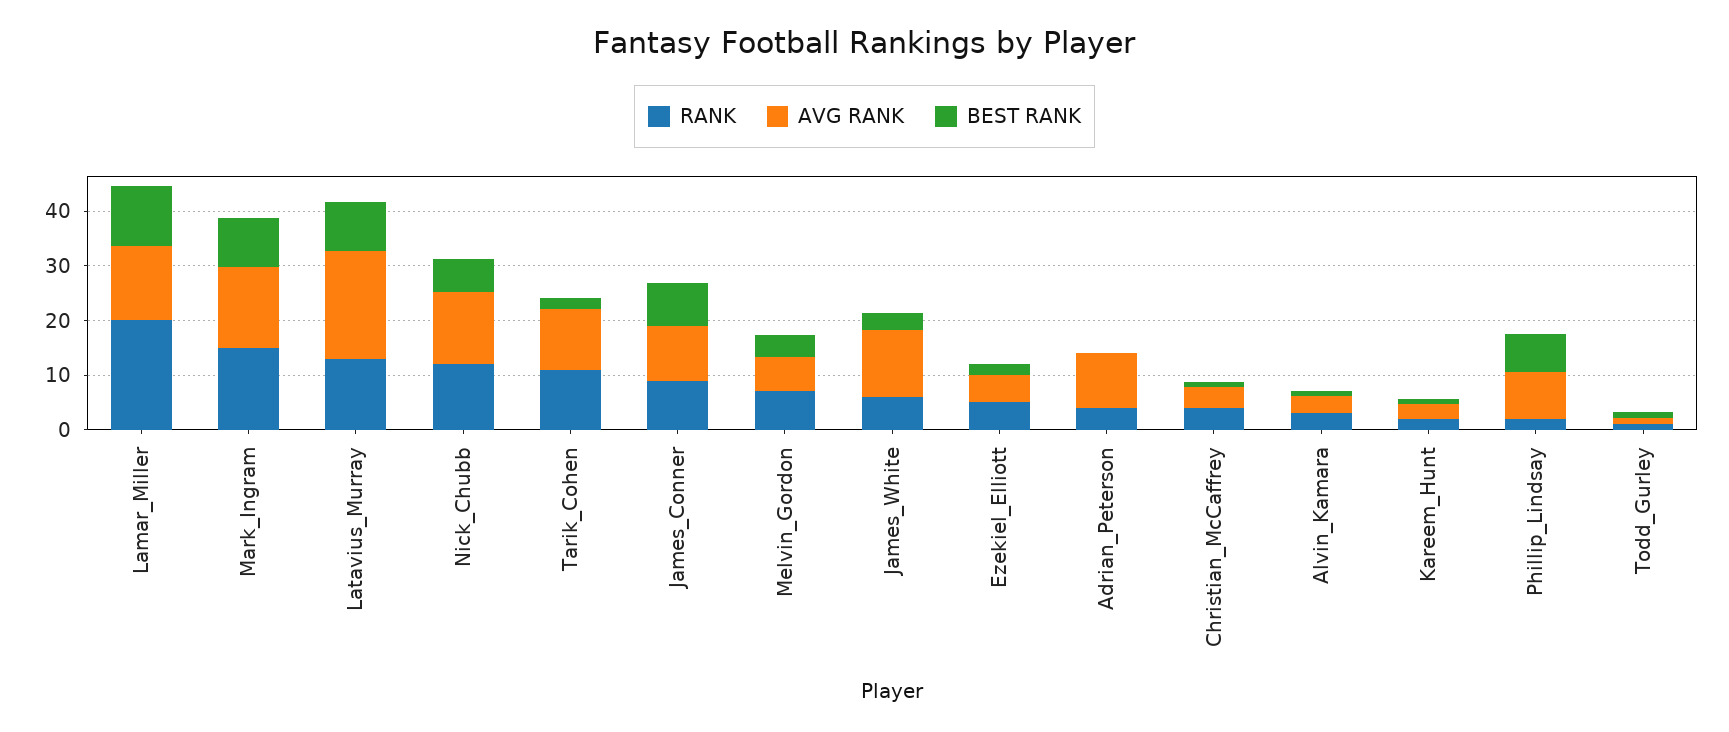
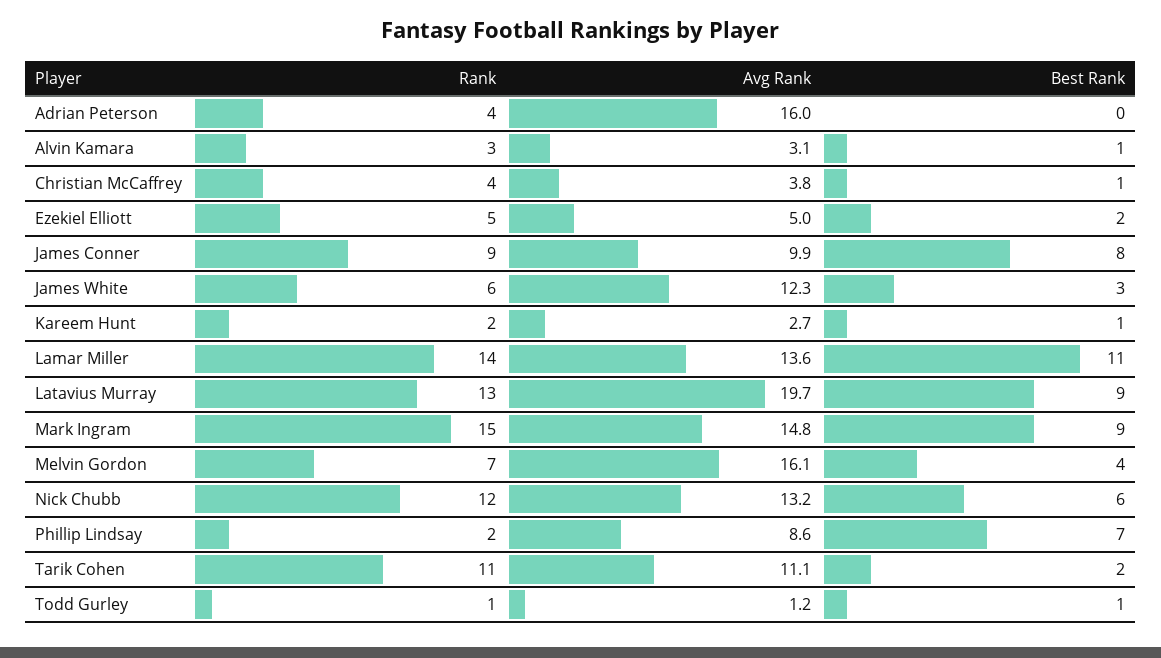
RANK, Lamar_Miller: 20 -> 14
AVG RANK, Melvin_Gordon: 6 -> 16.1
AVG RANK, Adrian_Peterson: 10 -> 16

